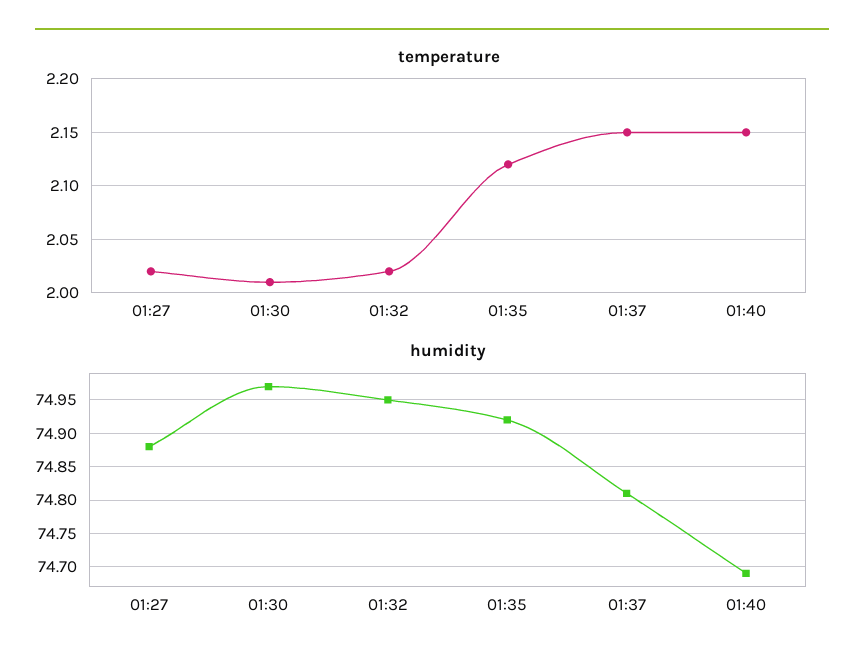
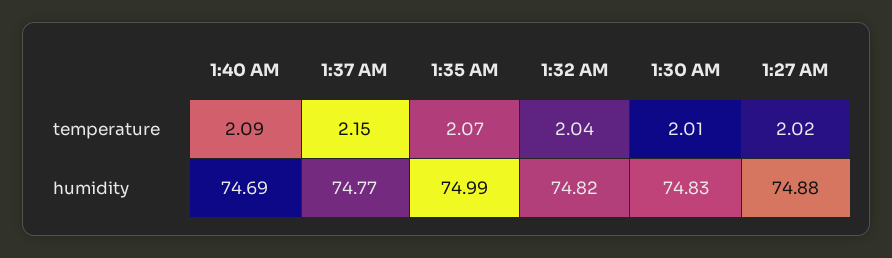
temperature, 01:32: 2.02 -> 2.04
temperature, 01:35: 2.12 -> 2.07
temperature, 01:40: 2.15 -> 2.09
humidity, 01:30: 74.97 -> 74.83
humidity, 01:32: 74.95 -> 74.82
humidity, 01:35: 74.92 -> 74.99
humidity, 01:37: 74.81 -> 74.77

